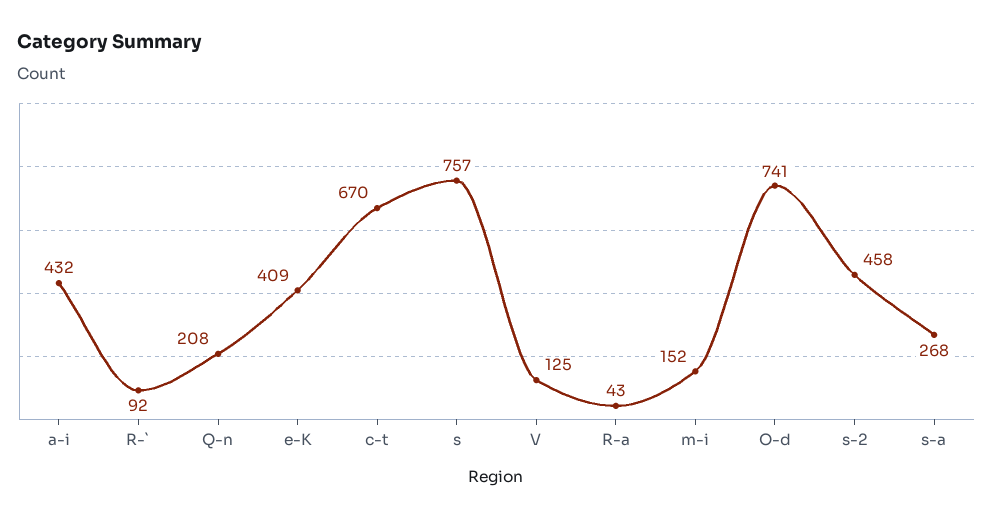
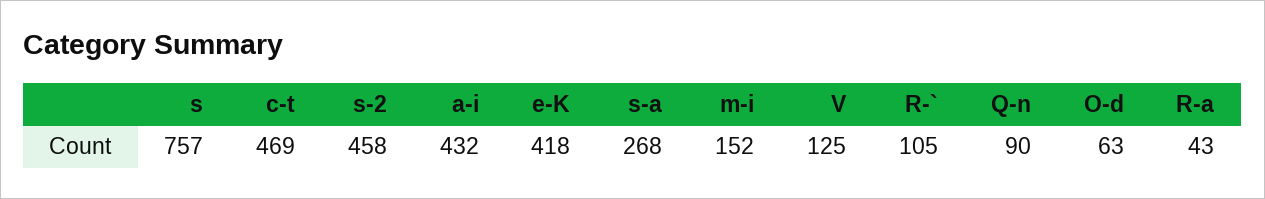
R-`: 92 -> 105
Q-n: 208 -> 90
e-K: 409 -> 418
c-t: 670 -> 469
O-d: 741 -> 63

